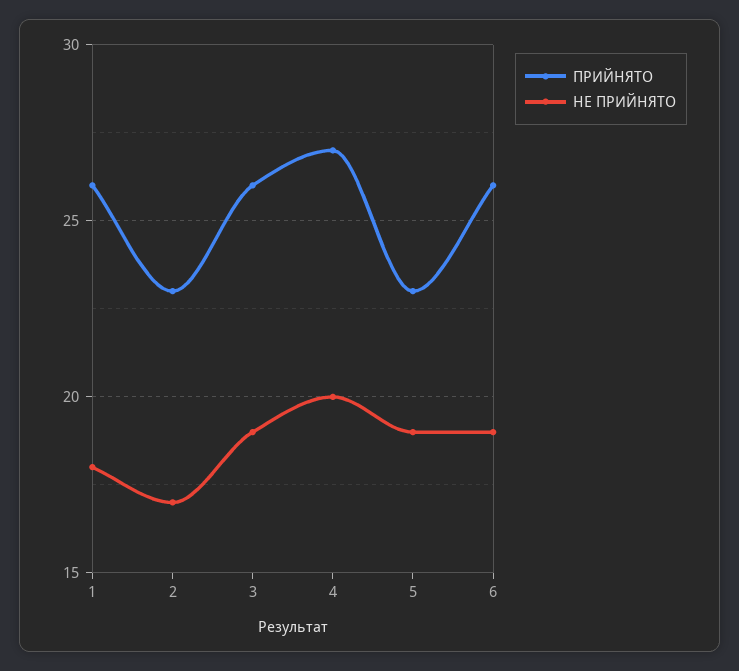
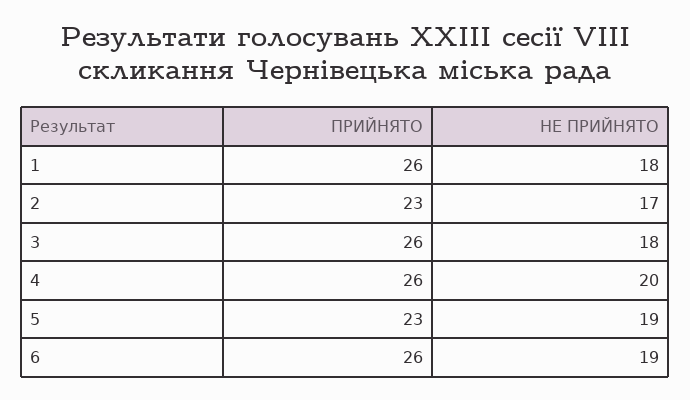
НЕ ПРИЙНЯТО, 3: 19 -> 18
ПРИЙНЯТО, 4: 27 -> 26

